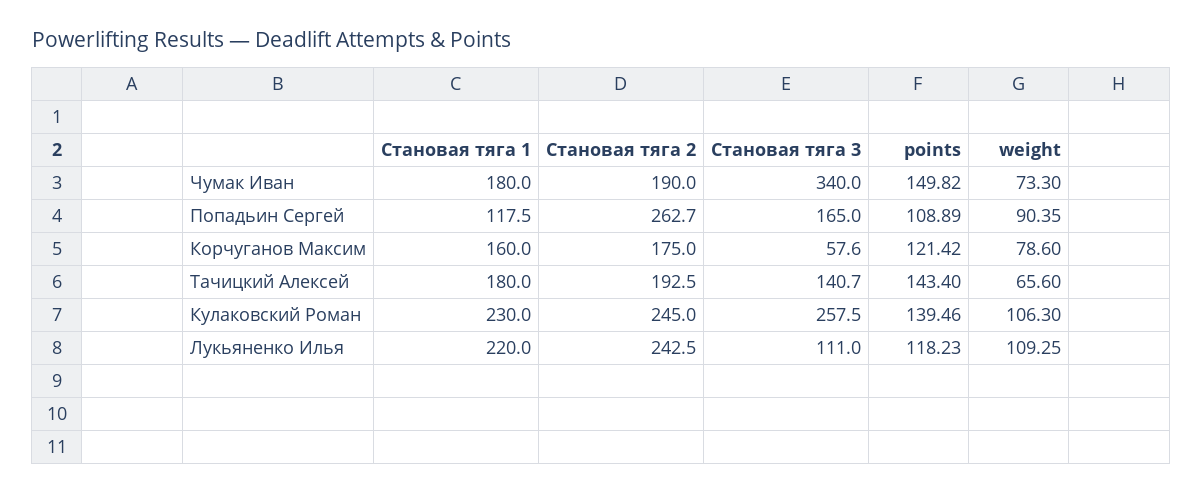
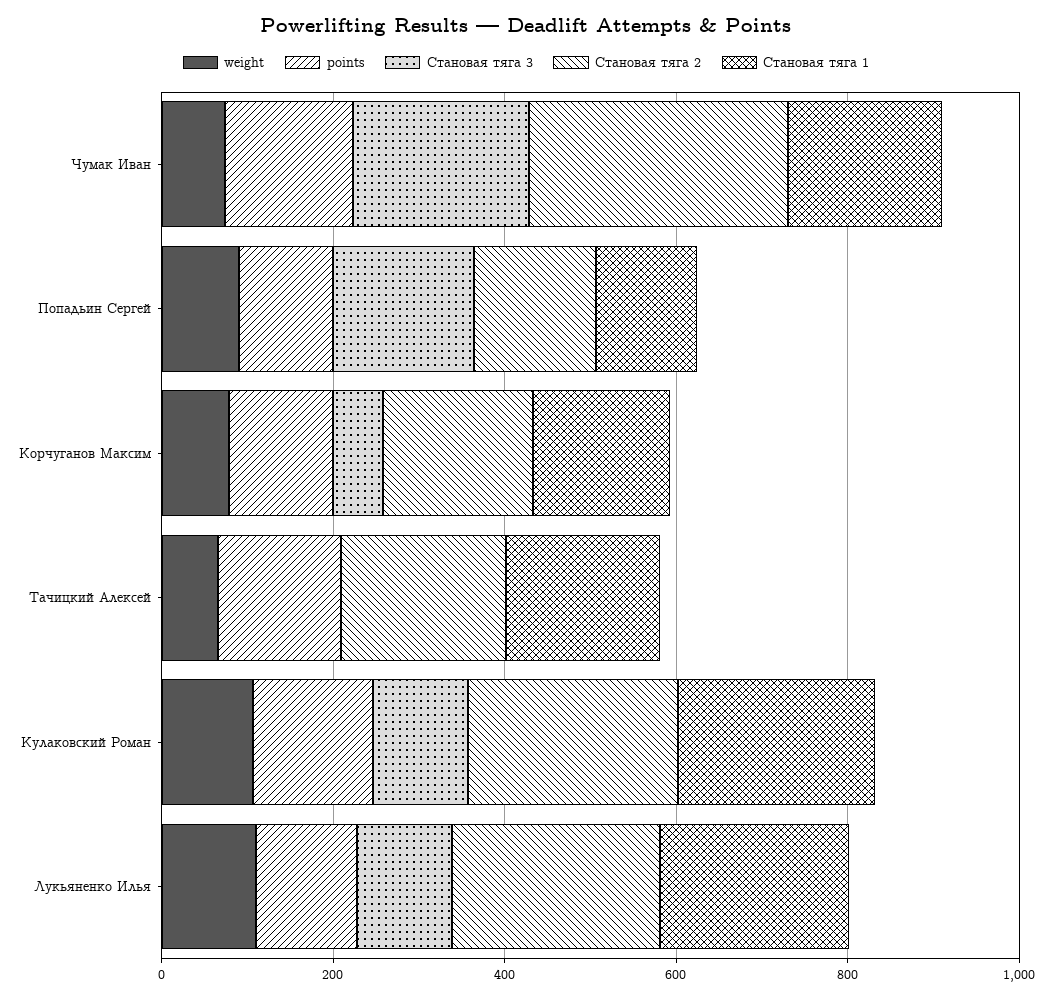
Становая тяга 2, Чумак Иван: 190 -> 300
Становая тяга 3, Чумак Иван: 340 -> 200
Становая тяга 2, Попадьин Сергей: 262.7 -> 150
Становая тяга 3, Тачицкий Алексей: 140.7 -> 0
Становая тяга 3, Кулаковский Роман: 257.5 -> 100

